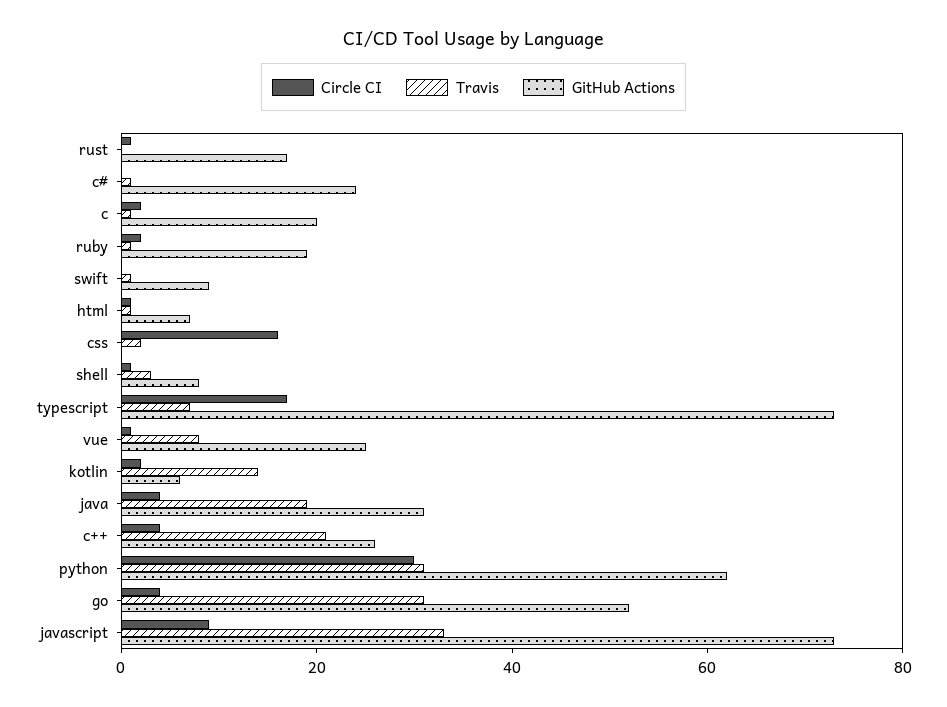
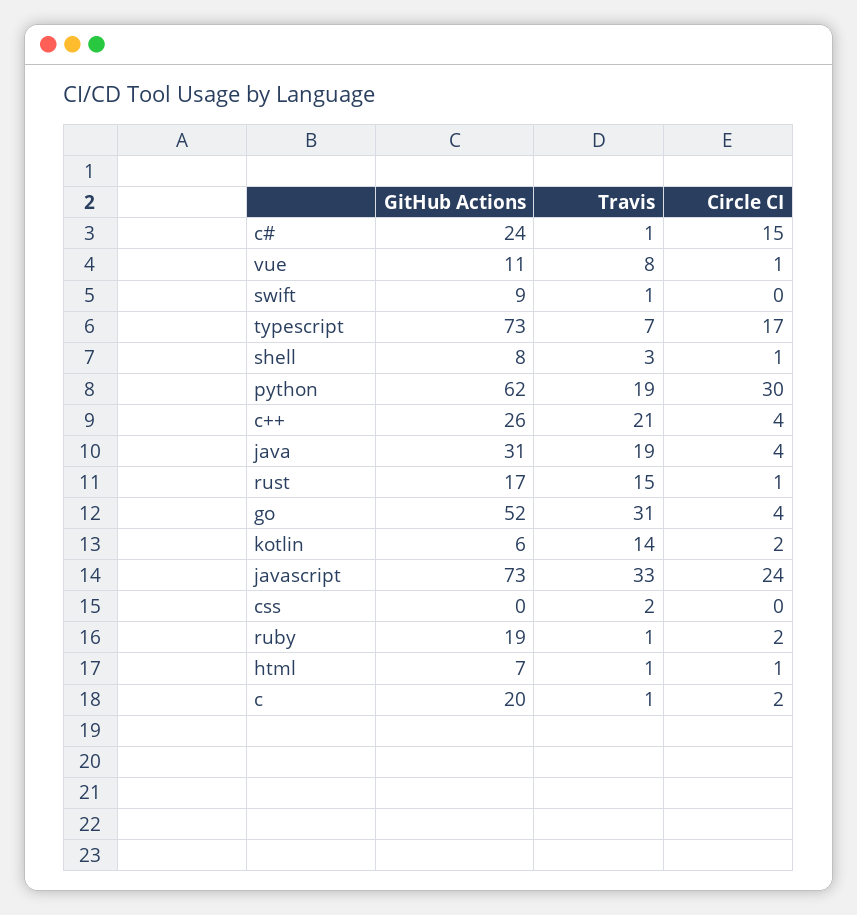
Travis, rust: 0 -> 15
Circle CI, c#: 0 -> 15
Circle CI, css: 15 -> 0
GitHub Actions, vue: 25 -> 11
Travis, python: 30 -> 19
Circle CI, javascript: 10 -> 24

